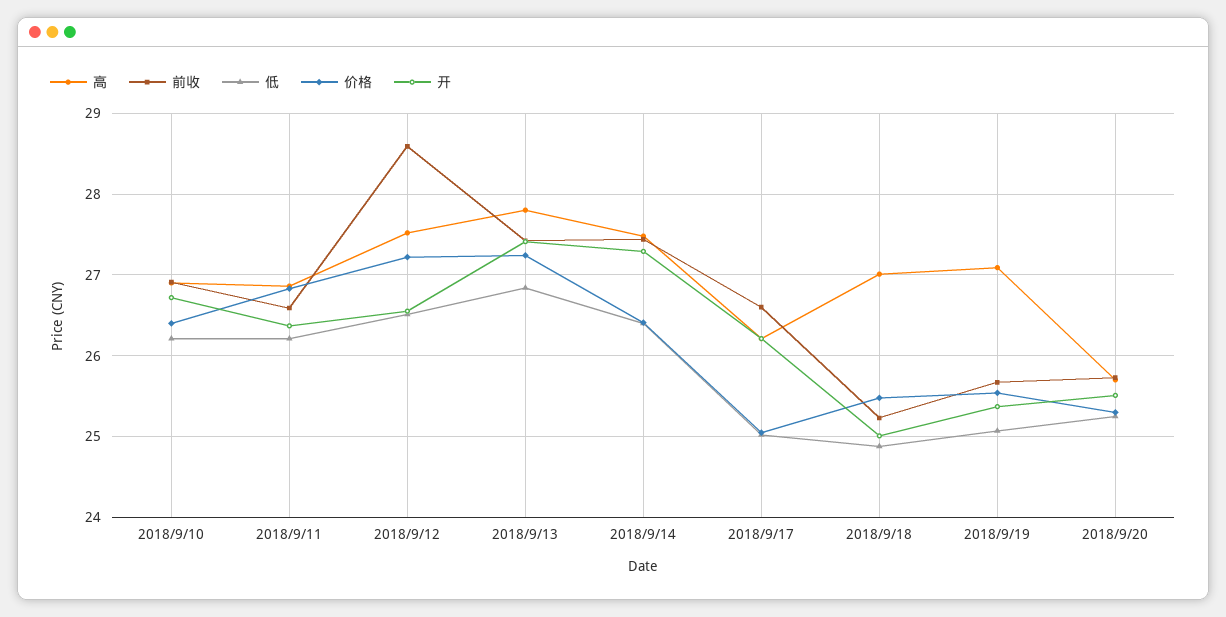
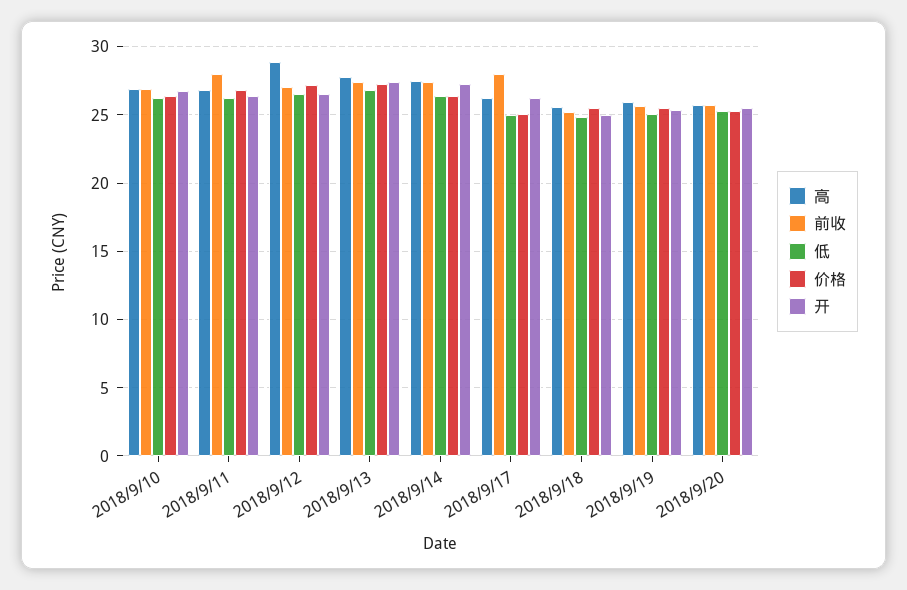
前收, 2018/9/11: 26.6 -> 28
高, 2018/9/12: 27.5 -> 29
前收, 2018/9/12: 28.6 -> 27
前收, 2018/9/17: 26.6 -> 28
高, 2018/9/18: 27 -> 25.5
高, 2018/9/19: 27.1 -> 26

